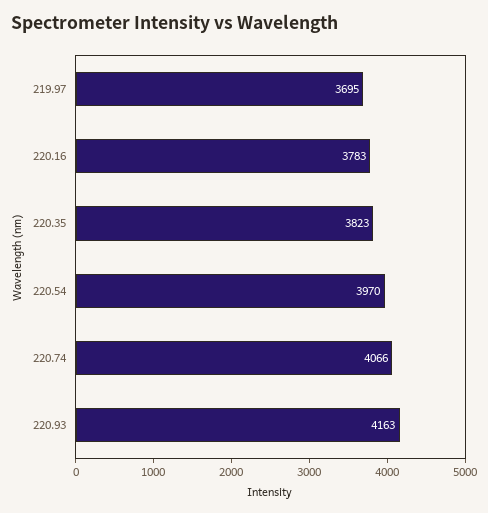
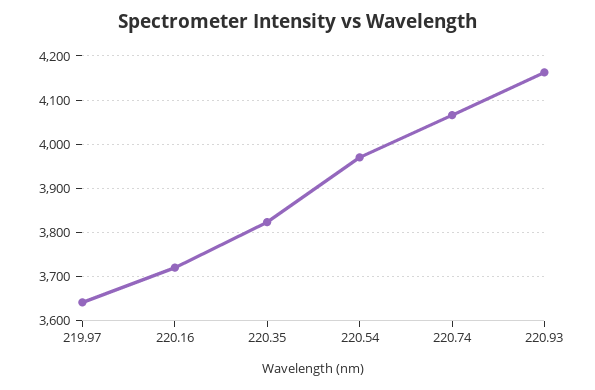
219.97: 3695 -> 3640
220.16: 3783 -> 3720

